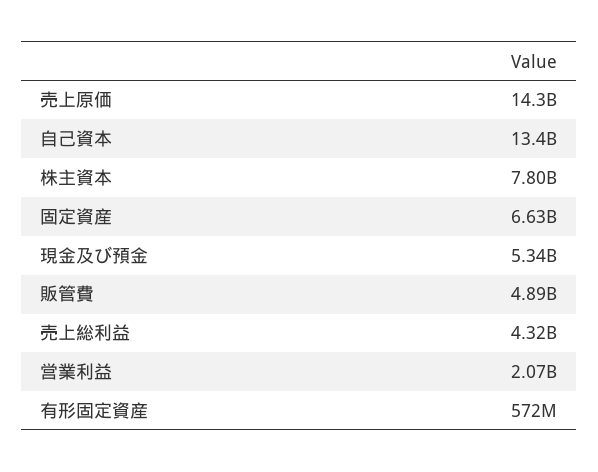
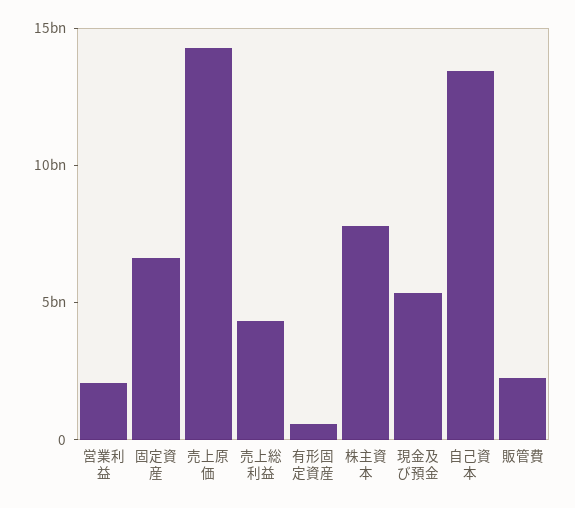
販管費: 4890000000 -> 2000000000

